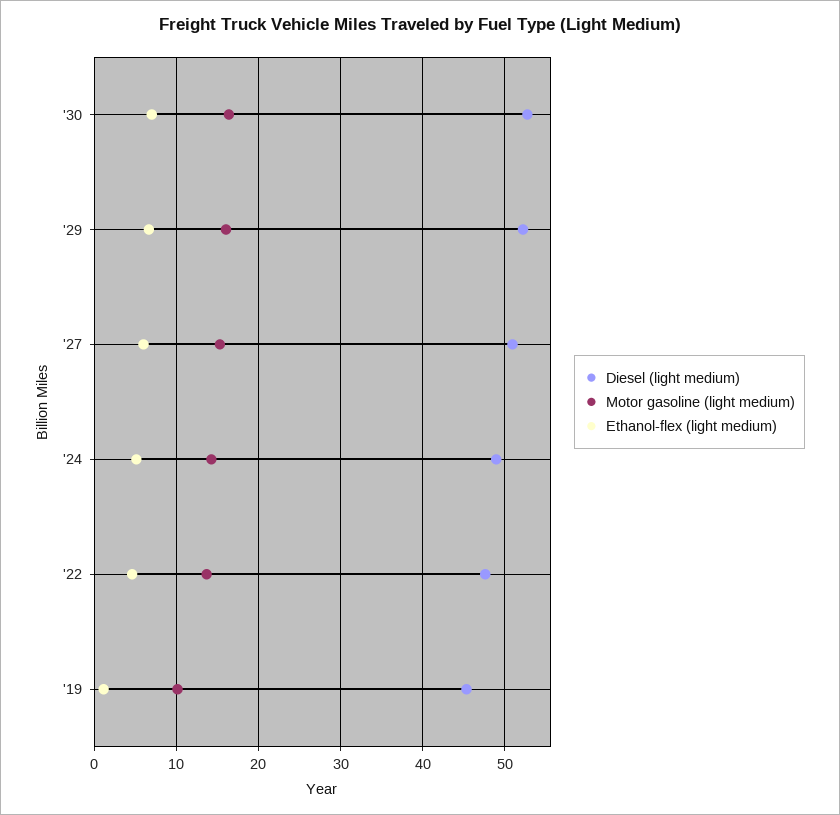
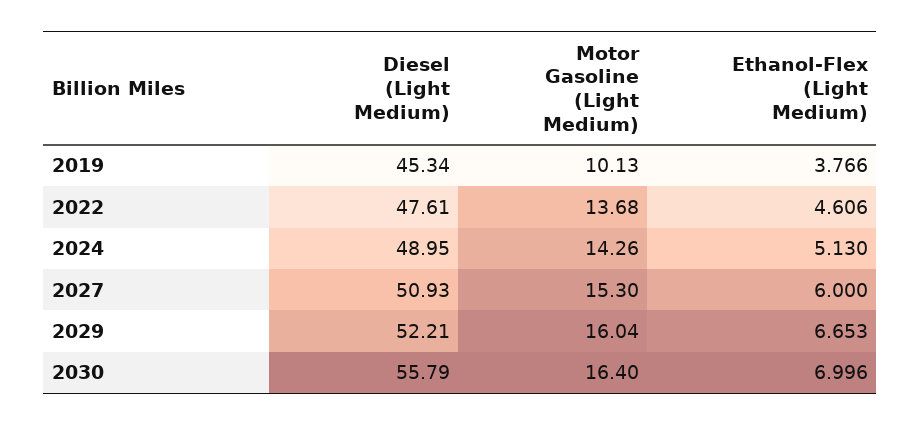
Diesel (light medium), '30: 53 -> 55.79
Ethanol-flex (light medium), '19: 1 -> 3.766

